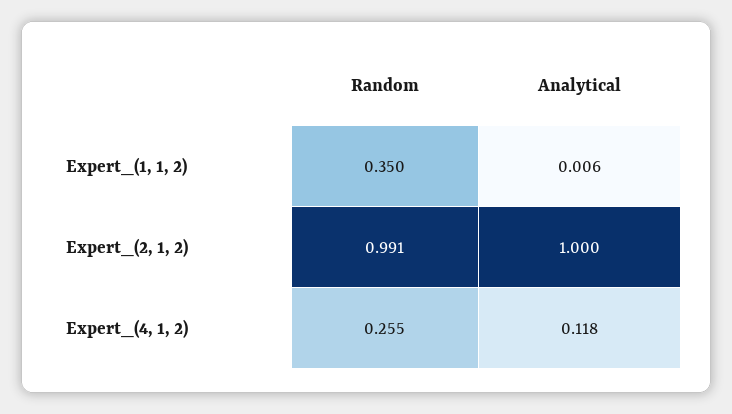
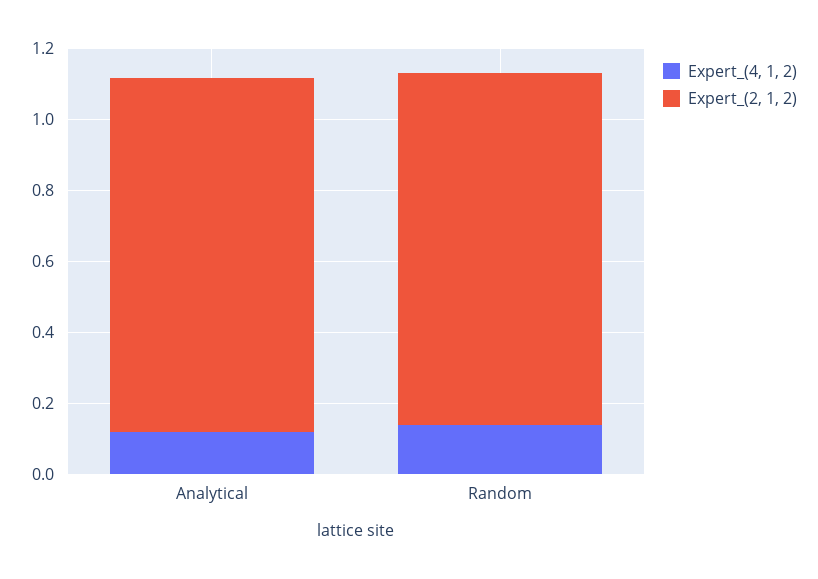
Expert_(1, 1, 2), Random: 0.35 -> none
Expert_(1, 1, 2), Analytical: 0.006 -> none
Expert_(4, 1, 2), Random: 0.255 -> 0.15

